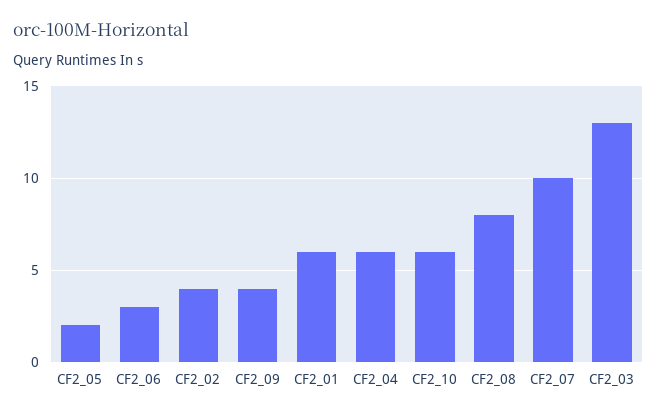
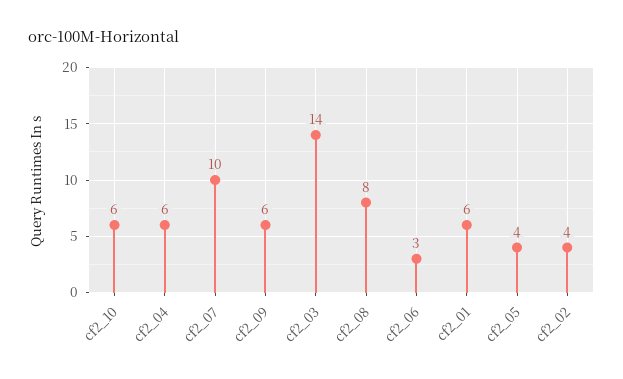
CF2_05: 2 -> 4
CF2_09: 4 -> 6
CF2_03: 13 -> 14

